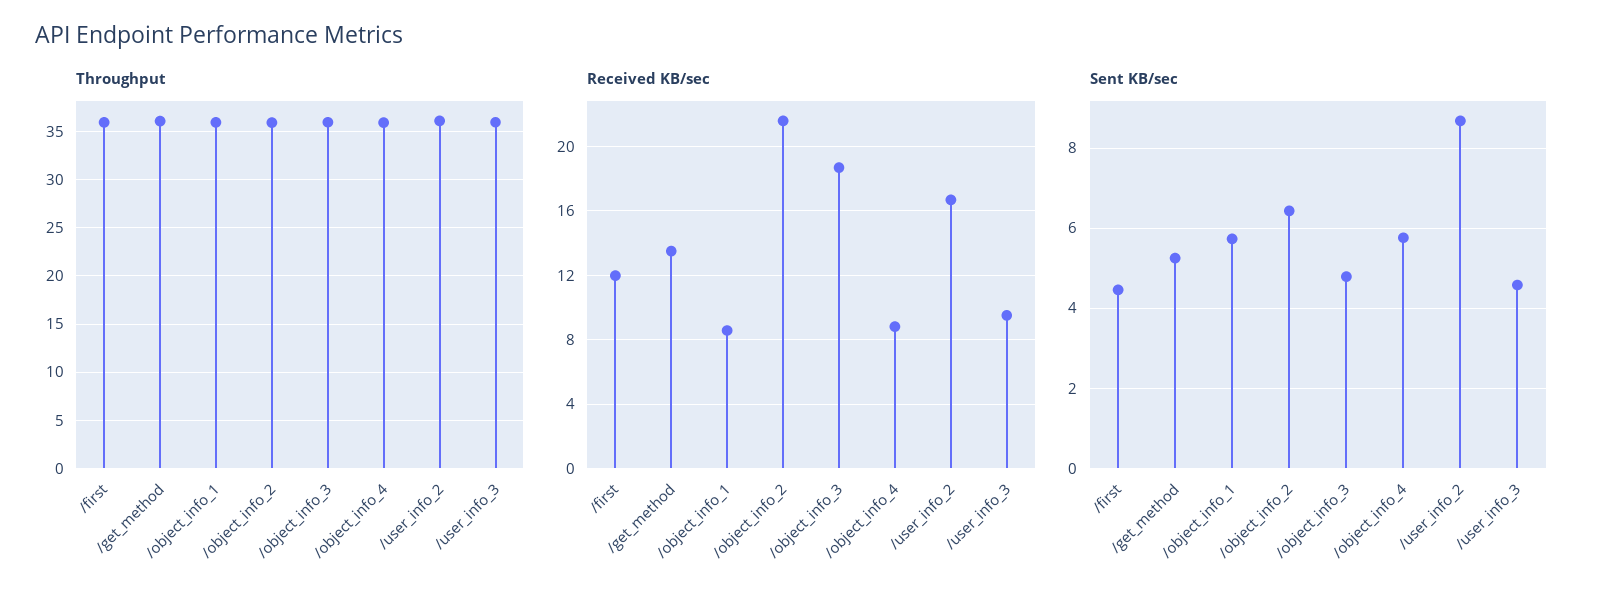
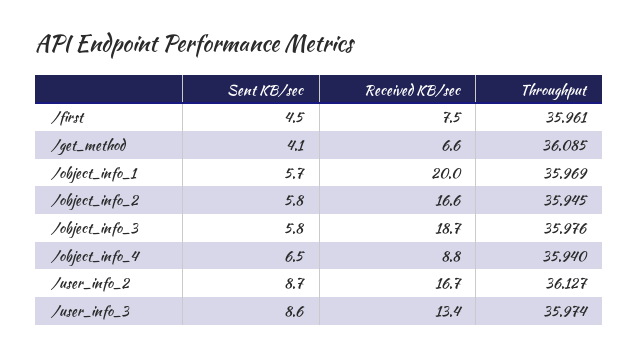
Received KB/sec, /first: 12 -> 7.5
Received KB/sec, /get_method: 13.5 -> 6.6
Received KB/sec, /object_info_1: 8.5 -> 20
Received KB/sec, /object_info_2: 21.5 -> 16.6
Received KB/sec, /user_info_3: 9.5 -> 13.4
Sent KB/sec, /get_method: 5.2 -> 4.1
Sent KB/sec, /object_info_2: 6.4 -> 5.8
Sent KB/sec, /object_info_3: 4.8 -> 5.8
Sent KB/sec, /object_info_4: 5.8 -> 6.5
Sent KB/sec, /user_info_3: 4.6 -> 8.6

